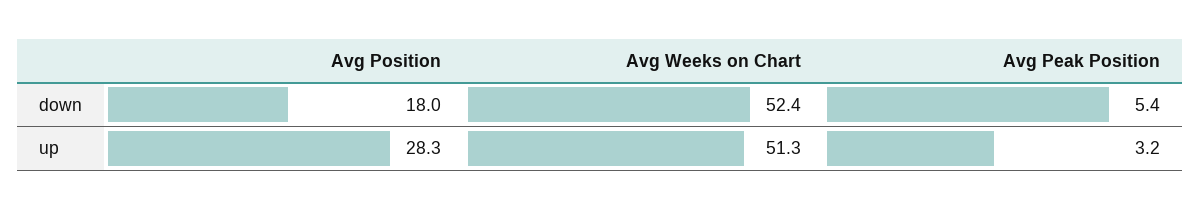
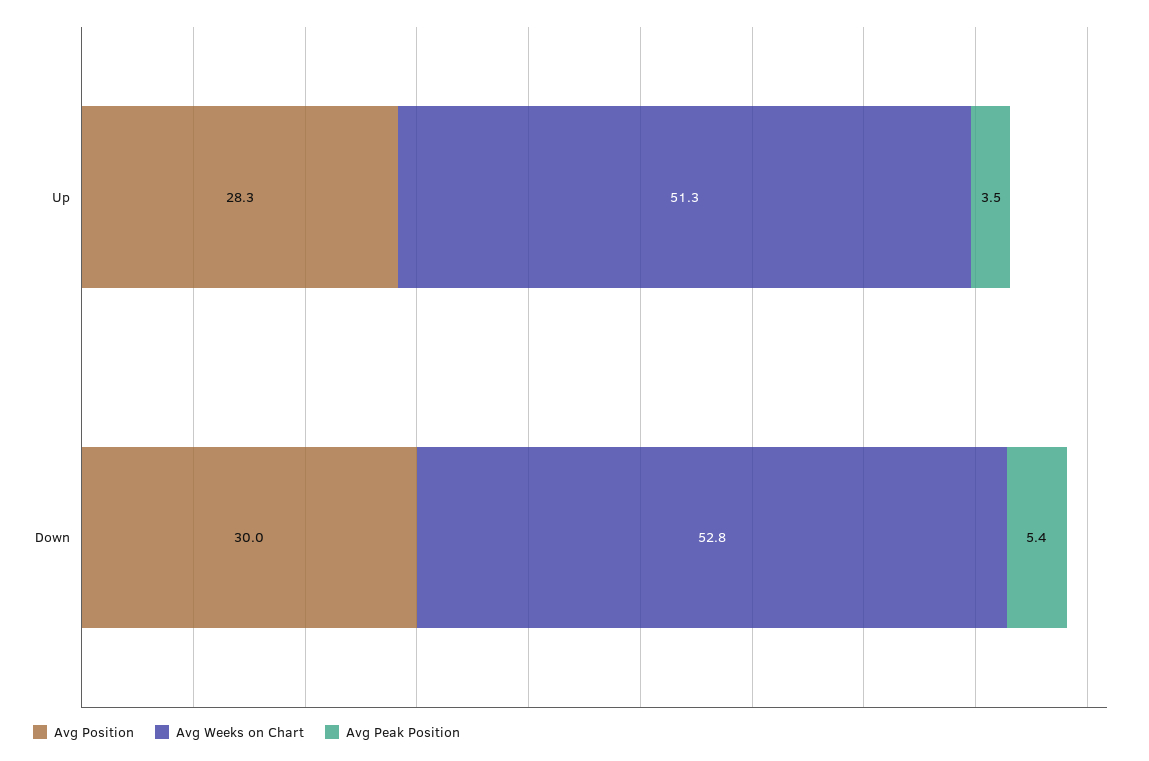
Avg Position, down: 18 -> 30
Avg Weeks on Chart, down: 52.4 -> 52.8
Avg Peak Position, up: 3.2 -> 3.5

